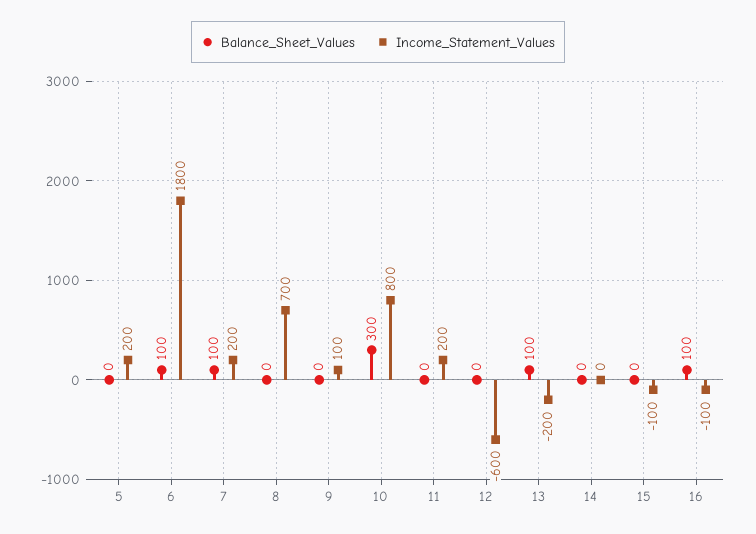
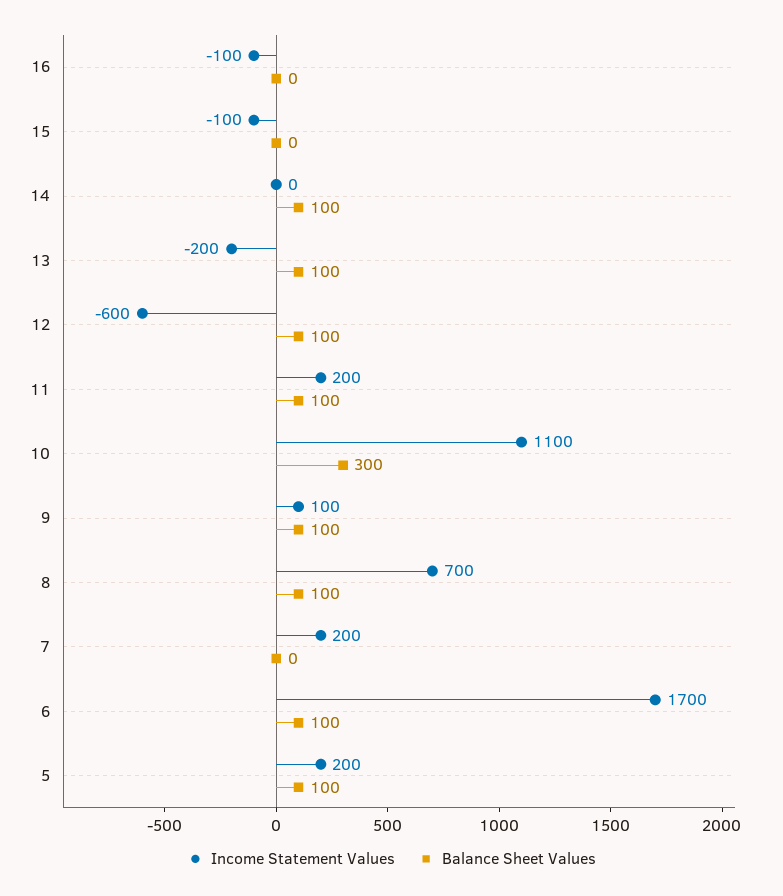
Balance_Sheet_Values, 5: 0 -> 100
Income_Statement_Values, 6: 1800 -> 1700
Balance_Sheet_Values, 7: 100 -> 0
Balance_Sheet_Values, 8: 0 -> 100
Balance_Sheet_Values, 9: 0 -> 100
Income_Statement_Values, 10: 800 -> 1100
Balance_Sheet_Values, 11: 0 -> 100
Balance_Sheet_Values, 12: 0 -> 100
Balance_Sheet_Values, 14: 0 -> 100
Balance_Sheet_Values, 16: 100 -> 0

